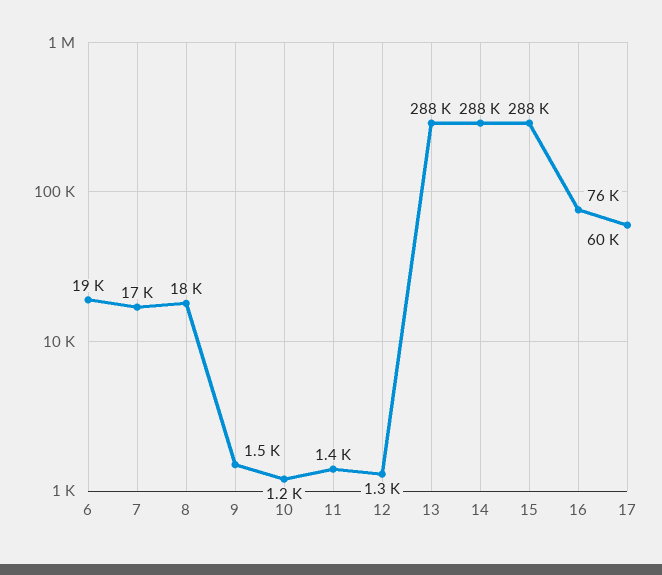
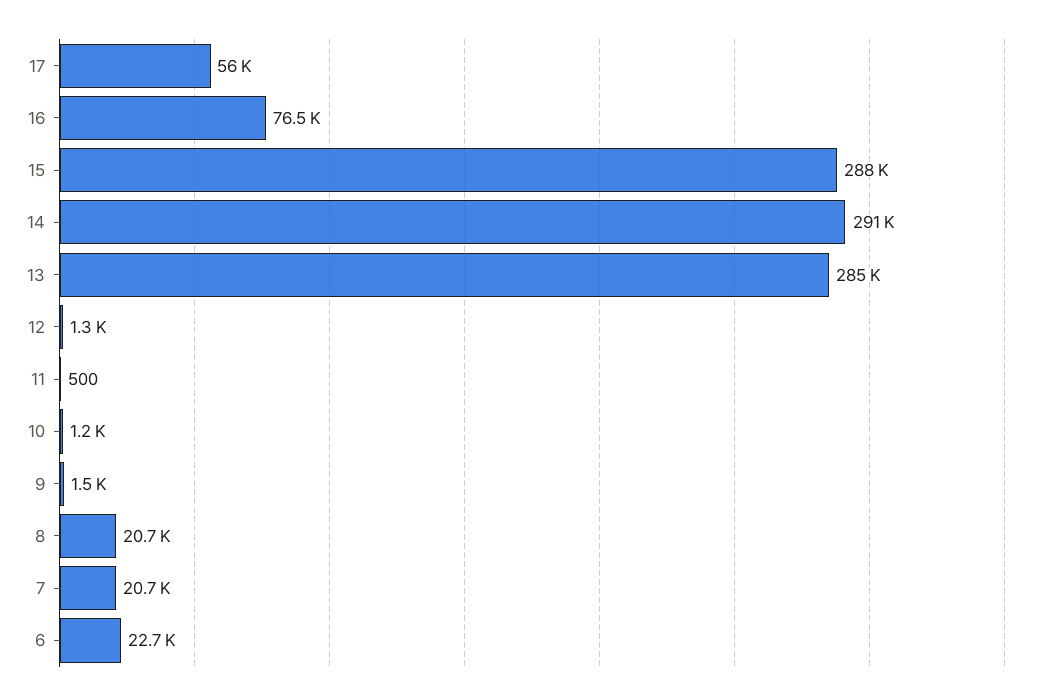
6: 19000 -> 22700
7: 17000 -> 20700
8: 18000 -> 20700
11: 1400 -> 500
13: 288000 -> 285000
14: 288000 -> 291000
17: 60000 -> 56000

